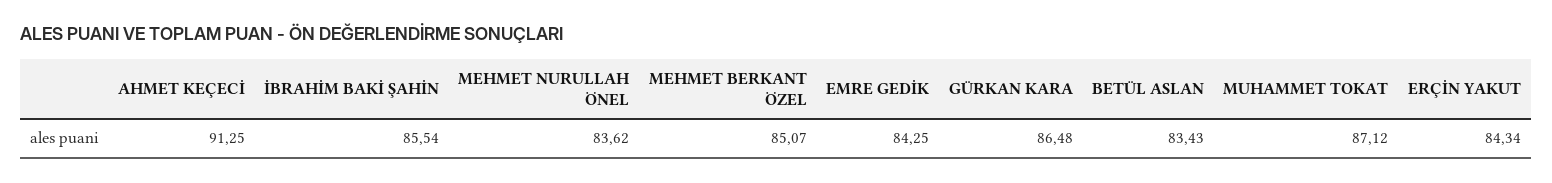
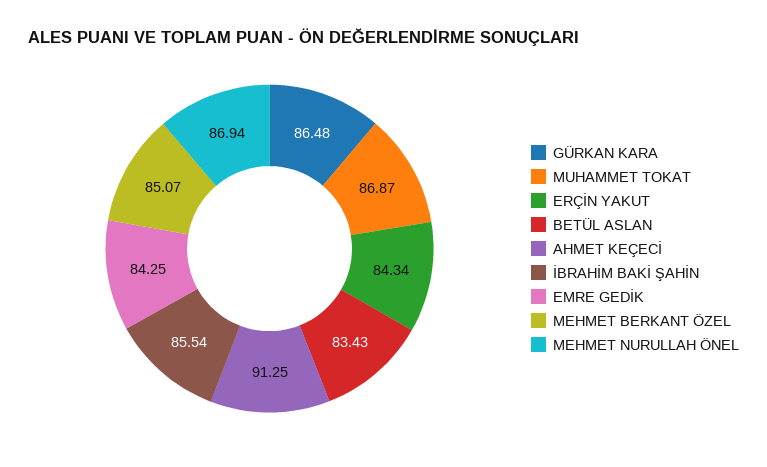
MEHMET NURULLAH ÖNEL: 83.62 -> 86.94
MUHAMMET TOKAT: 87.12 -> 86.87

